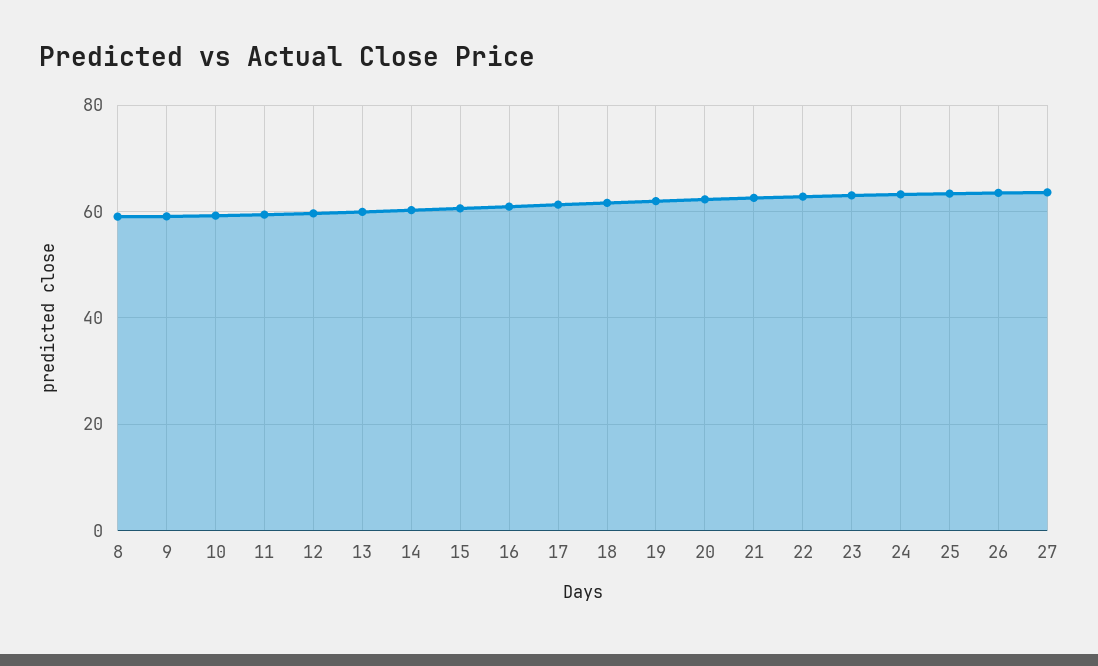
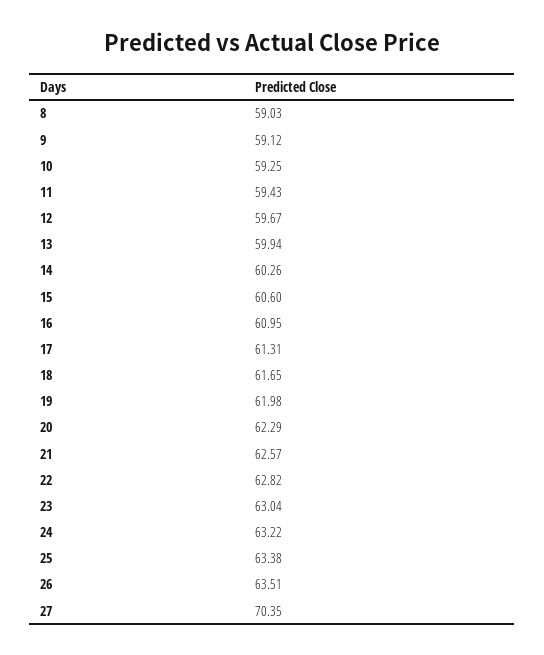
27: 64 -> 70.35

